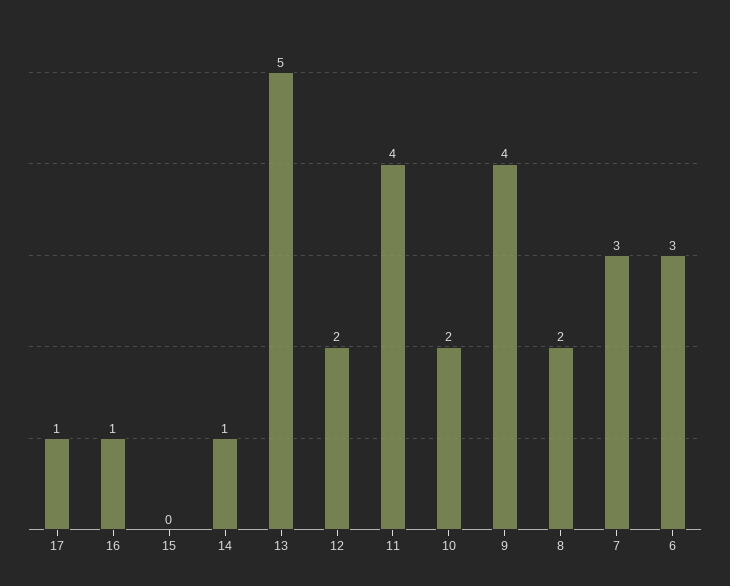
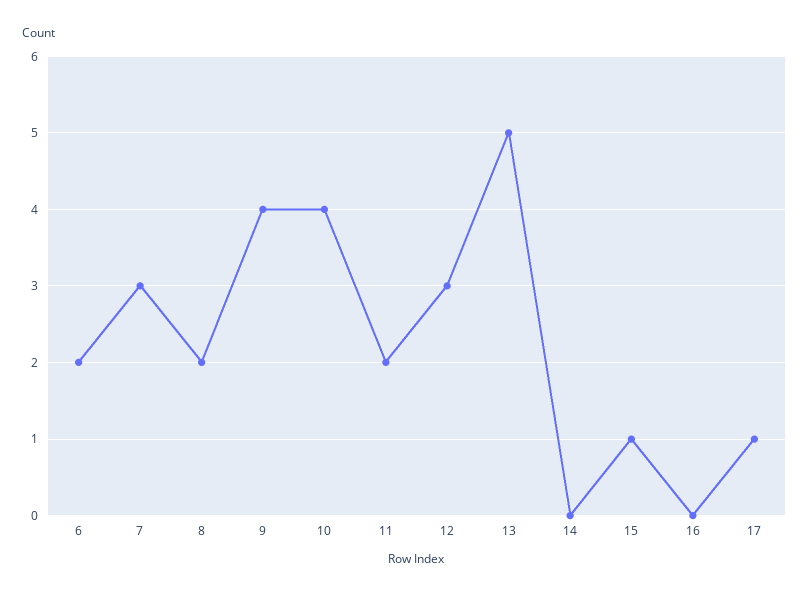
16: 1 -> 0
15: 0 -> 1
14: 1 -> 0
12: 2 -> 3
11: 4 -> 2
10: 2 -> 4
6: 3 -> 2

